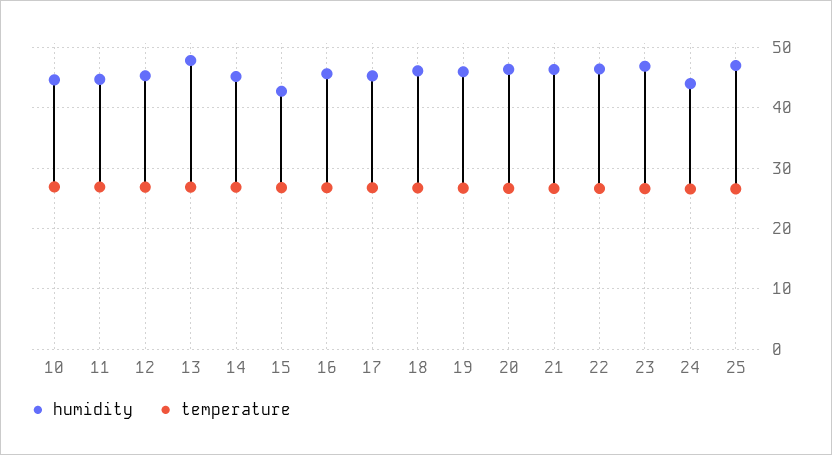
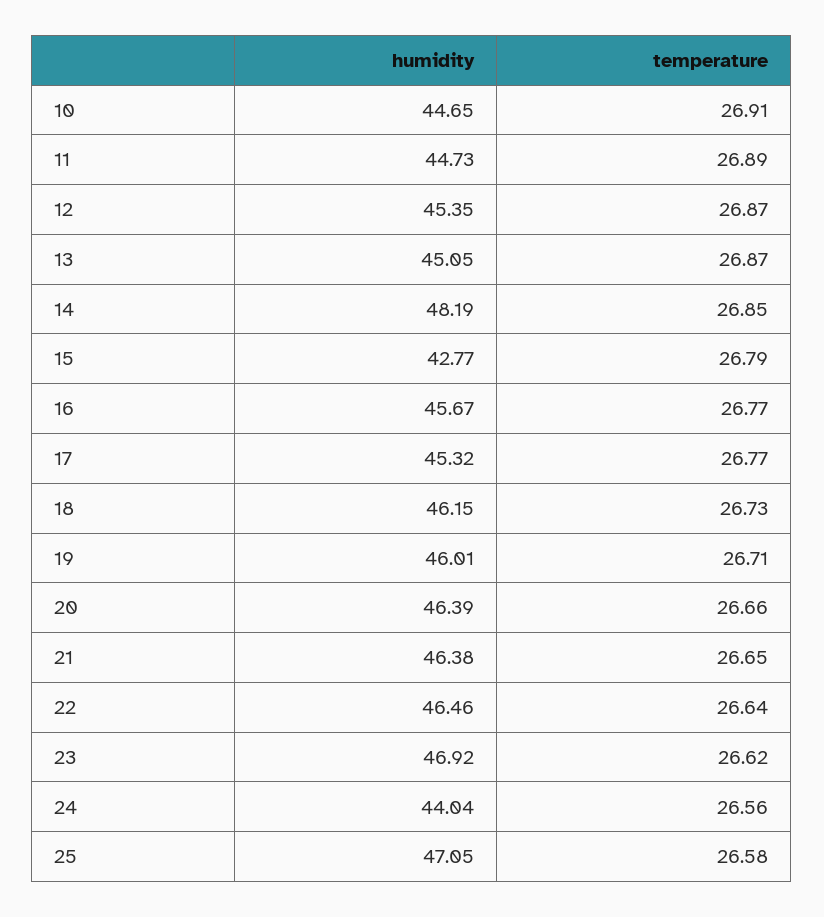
humidity, 13: 48 -> 45.05
humidity, 14: 45 -> 48.19

